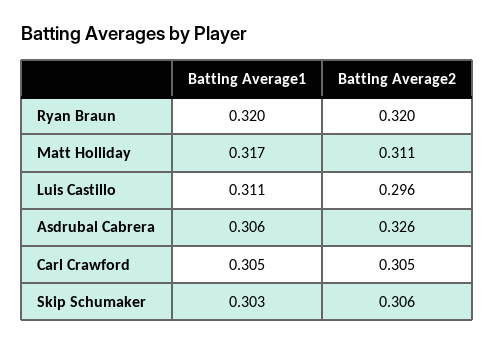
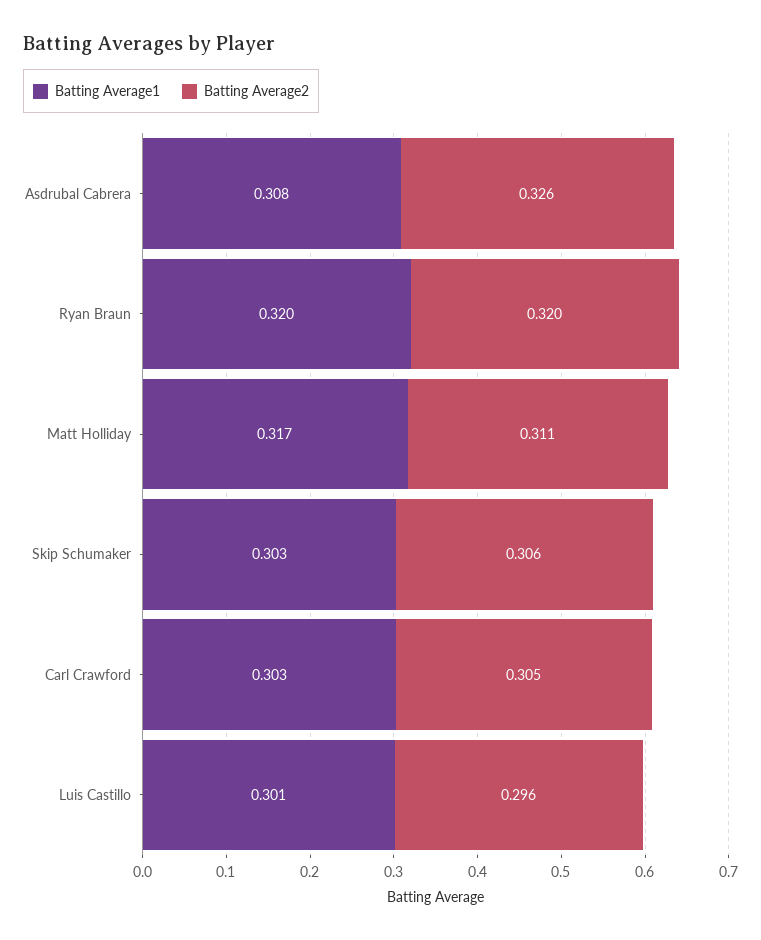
Batting Average1, Luis Castillo: 0.311 -> 0.301
Batting Average1, Asdrubal Cabrera: 0.306 -> 0.308
Batting Average1, Carl Crawford: 0.305 -> 0.303

